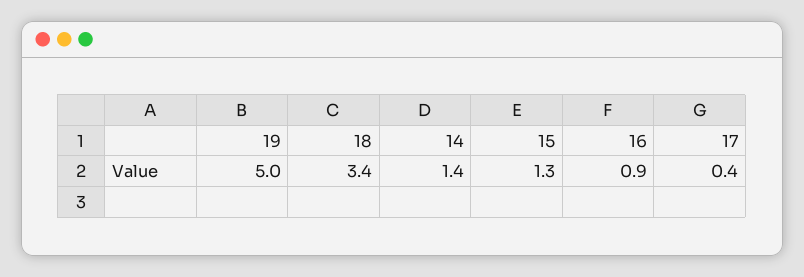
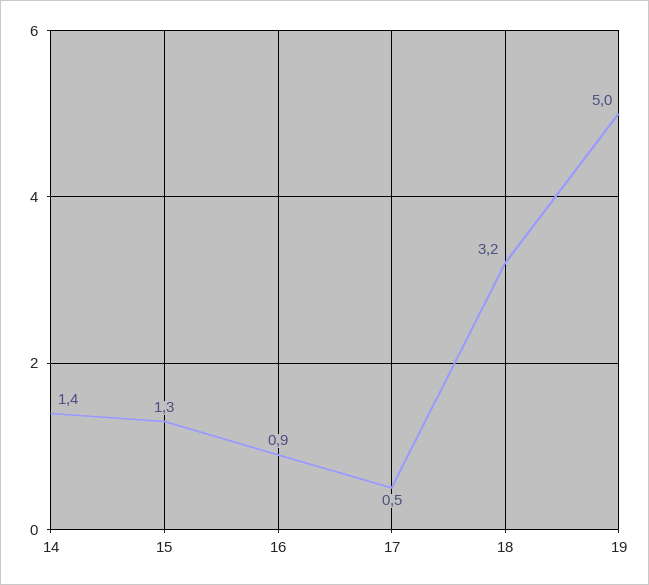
18: 3.4 -> 3.2
17: 0.4 -> 0.5

